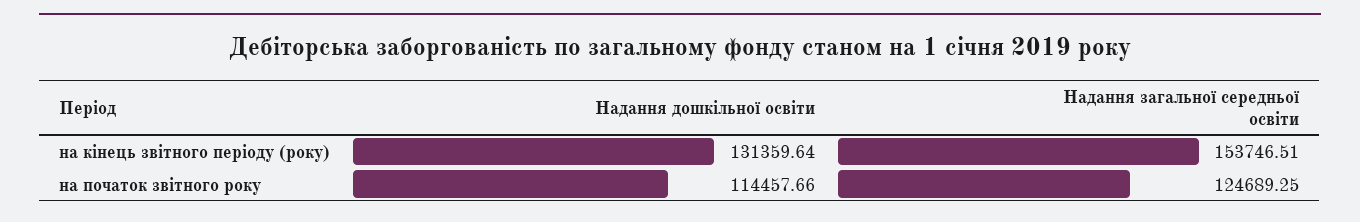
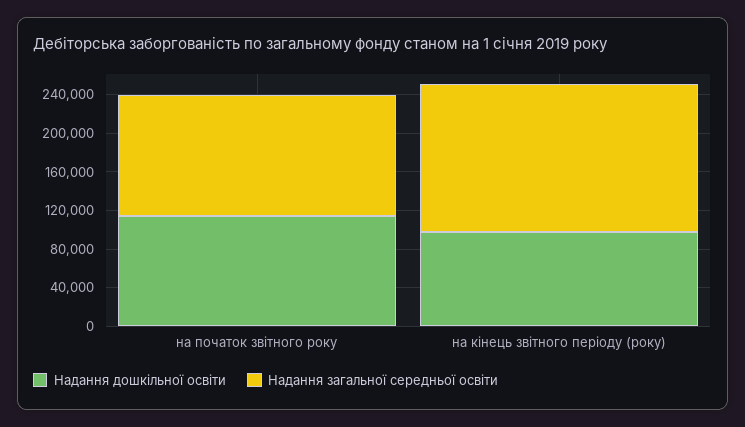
Надання дошкільної освіти, на кінець звітного періоду (року): 131359.64 -> 100000

